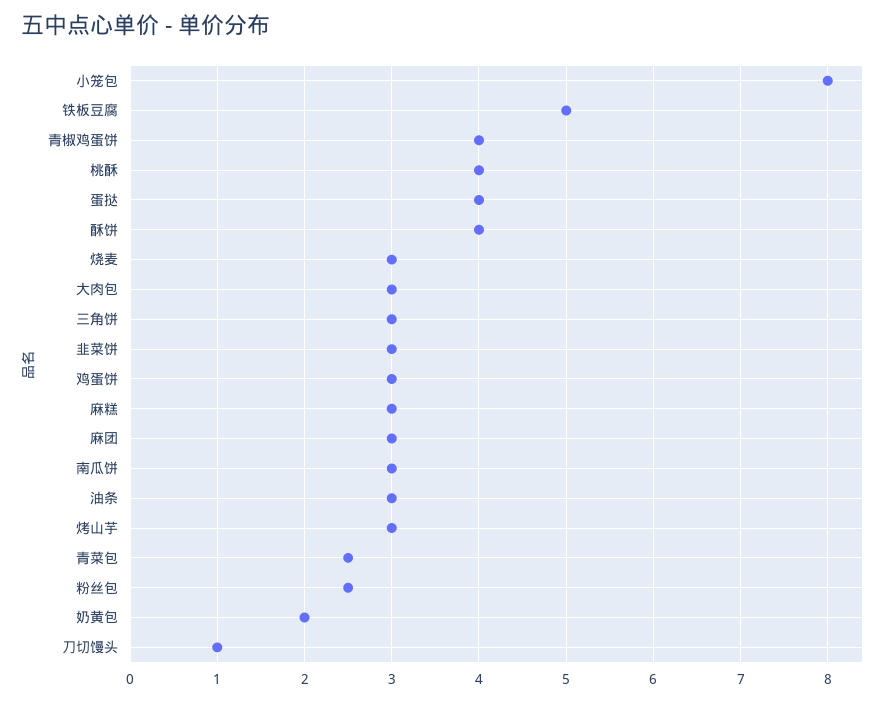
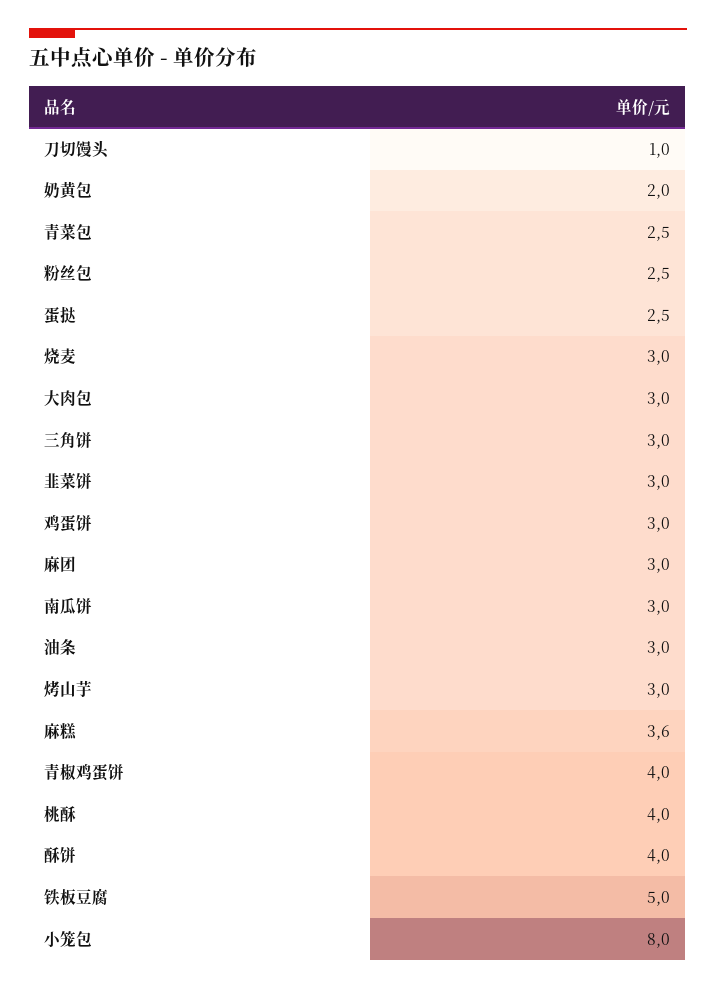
蛋挞: 4 -> 2.5
麻糕: 3 -> 3.6

